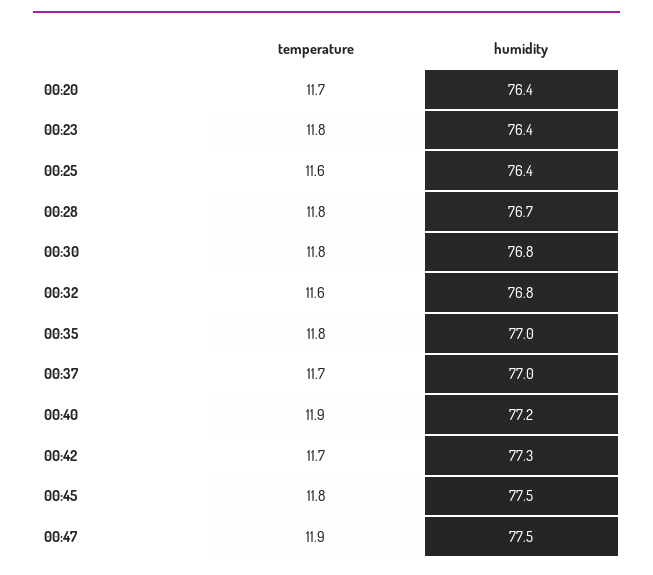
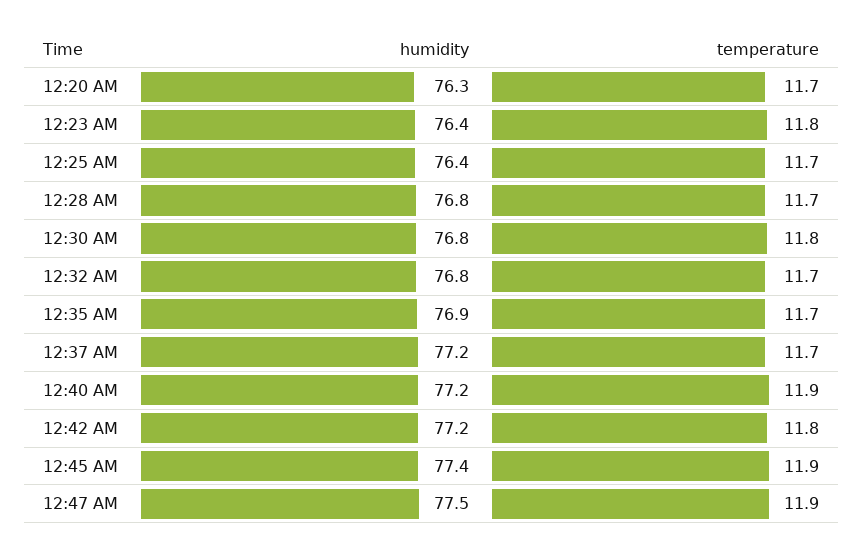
humidity, 00:20: 76.4 -> 76.3
temperature, 00:25: 11.6 -> 11.7
temperature, 00:28: 11.8 -> 11.7
humidity, 00:28: 76.7 -> 76.8
temperature, 00:32: 11.6 -> 11.7
temperature, 00:35: 11.8 -> 11.7
humidity, 00:35: 77 -> 76.9
humidity, 00:37: 77 -> 77.2
temperature, 00:42: 11.7 -> 11.8
humidity, 00:42: 77.3 -> 77.2
temperature, 00:45: 11.8 -> 11.9
humidity, 00:45: 77.5 -> 77.4

